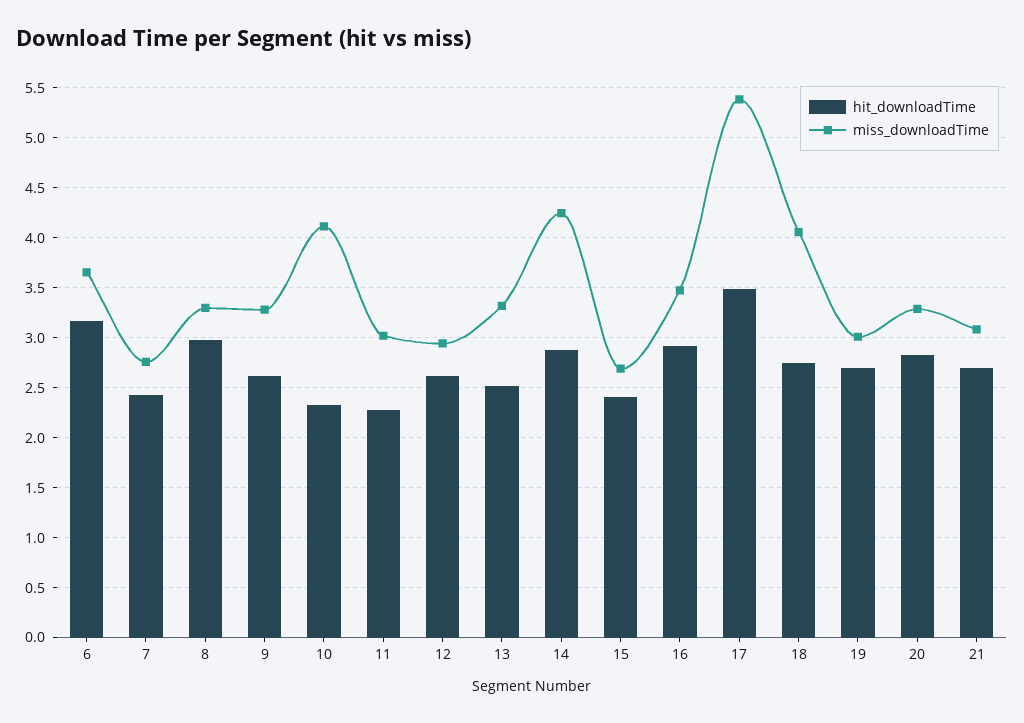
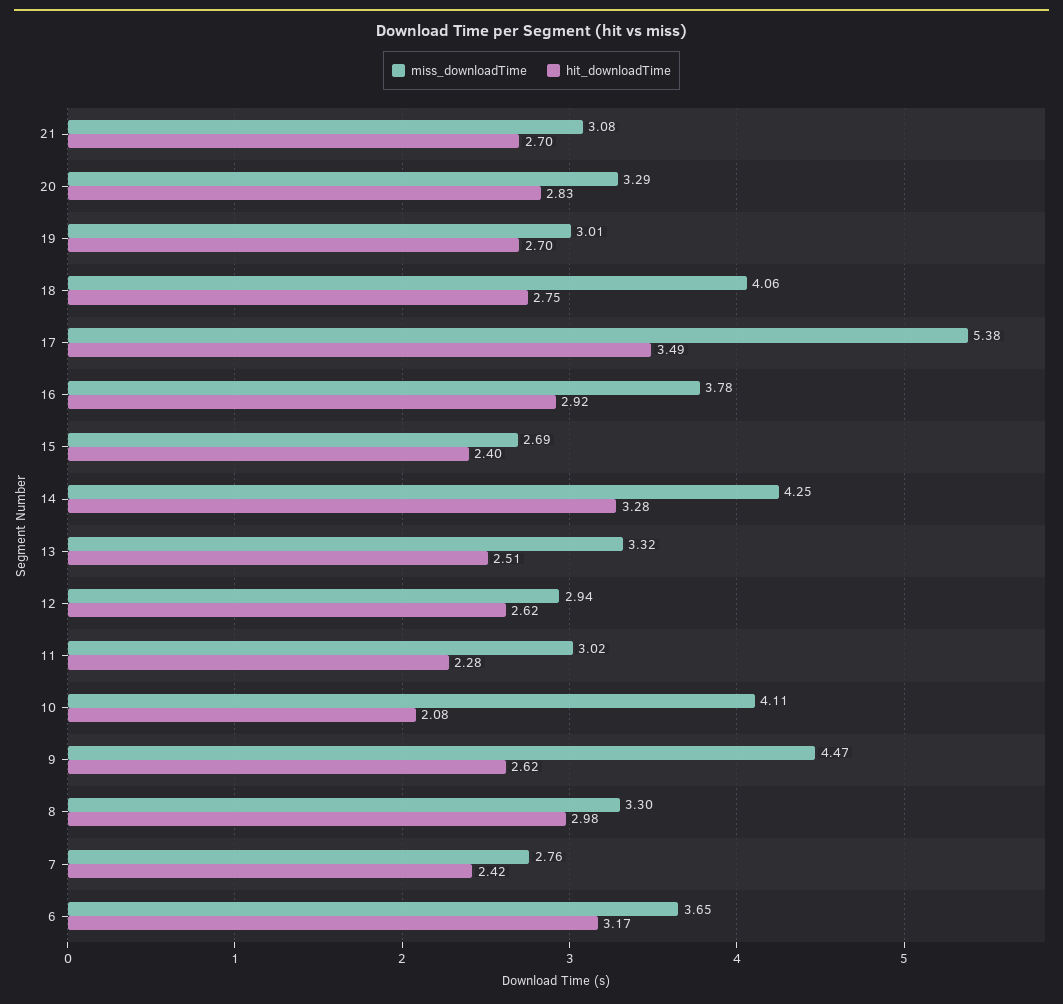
miss_downloadTime, 9: 3.3 -> 4.47
hit_downloadTime, 10: 2.3 -> 2.08
hit_downloadTime, 14: 2.9 -> 3.28
miss_downloadTime, 16: 3.5 -> 3.78

